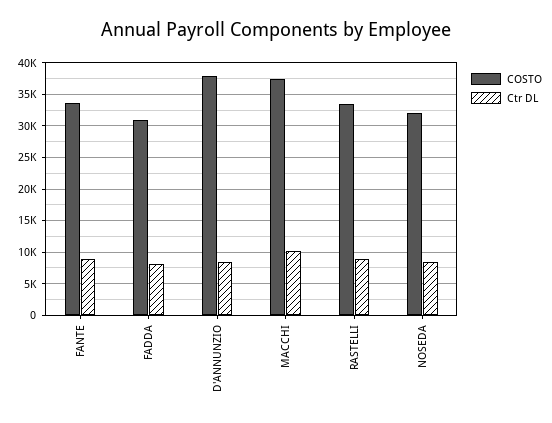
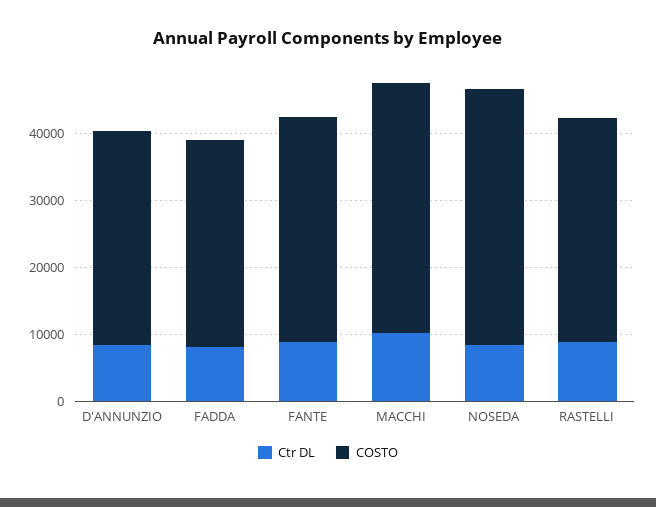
COSTO, D'ANNUNZIO: 38000 -> 32000
COSTO, NOSEDA: 32000 -> 38000

